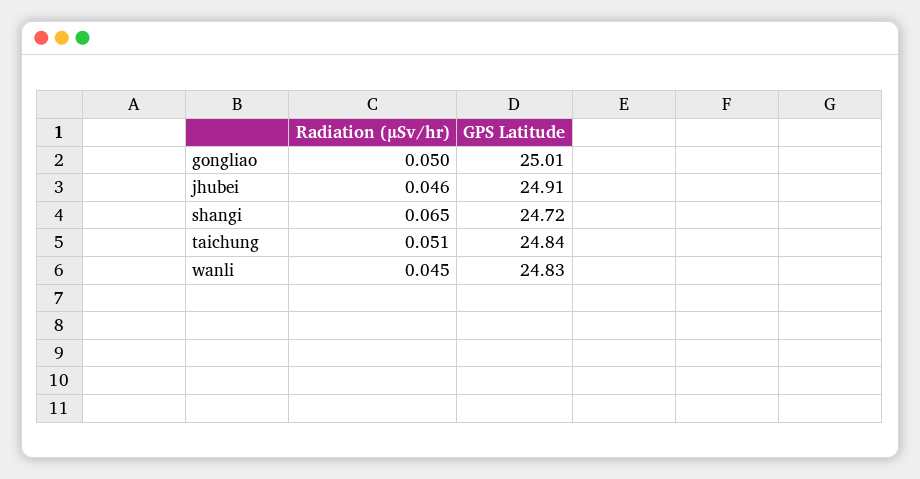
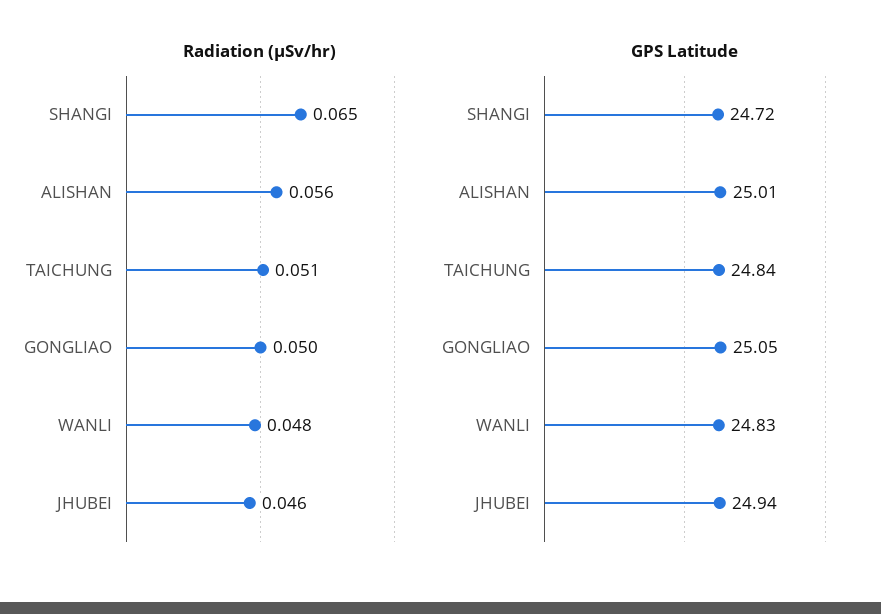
GPS Latitude, gongliao: 25.01 -> 25.05
GPS Latitude, jhubei: 24.91 -> 24.94
Radiation (µSv/hr), wanli: 0.045 -> 0.048
Radiation (µSv/hr), ALISHAN: none -> 0.056
GPS Latitude, ALISHAN: none -> 25.01

